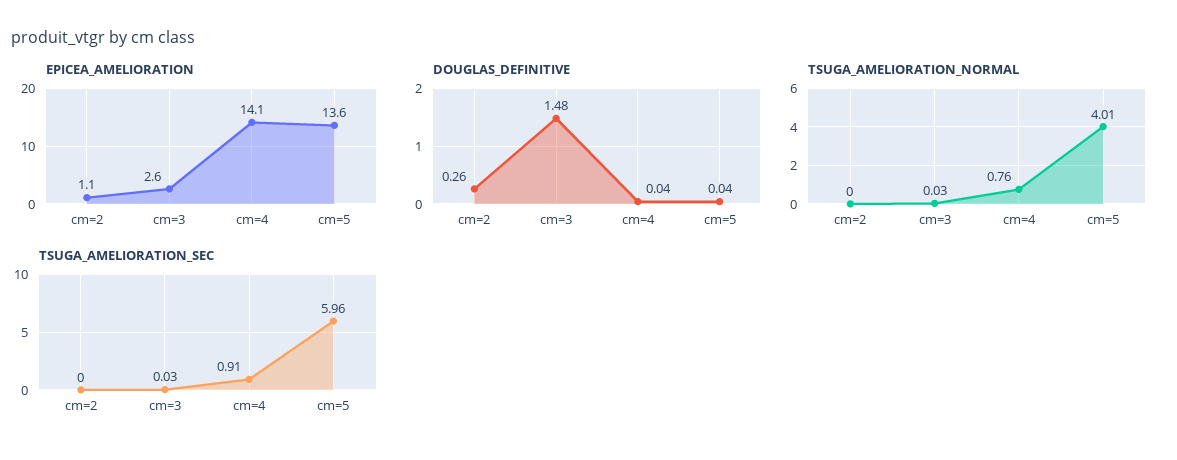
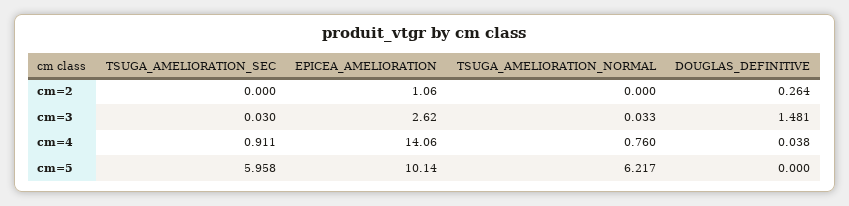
EPICEA_AMELIORATION, cm=5: 13.6 -> 10.14
DOUGLAS_DEFINITIVE, cm=5: 0.04 -> 0
TSUGA_AMELIORATION_NORMAL, cm=5: 4.01 -> 6.217

